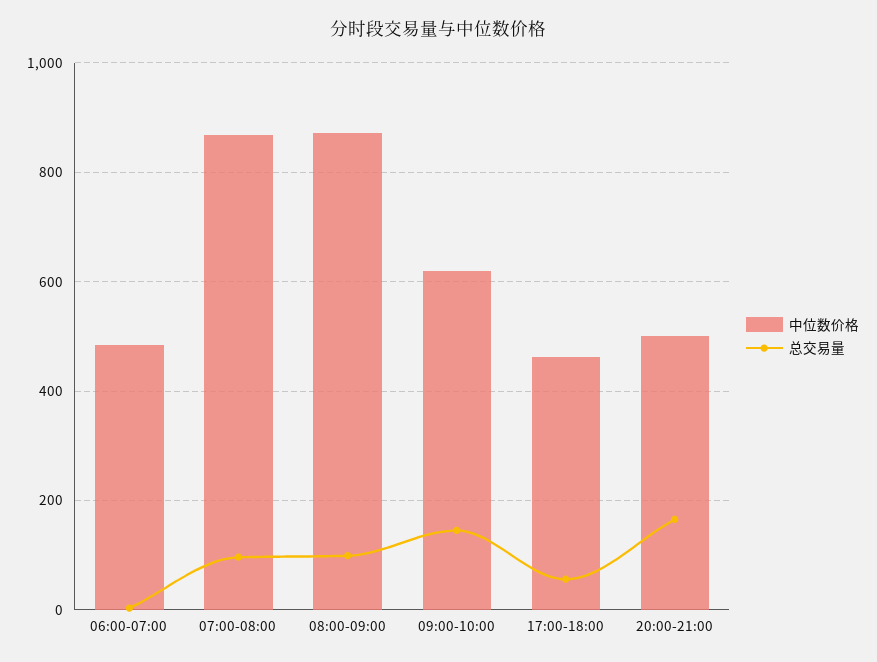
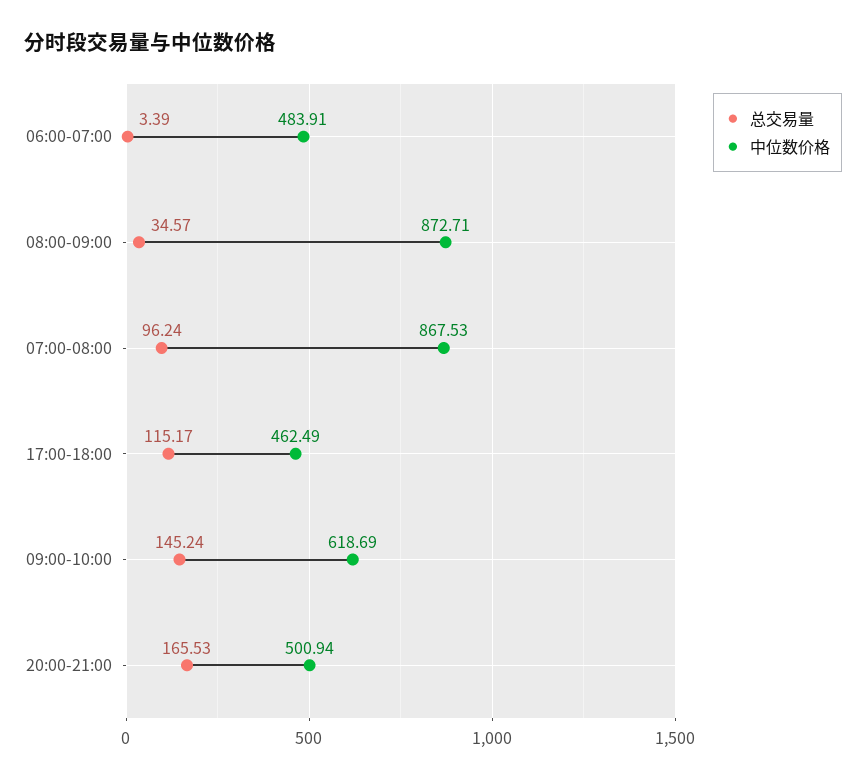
总交易量, 08:00-09:00: 100 -> 34.57
总交易量, 17:00-18:00: 60 -> 115.17

